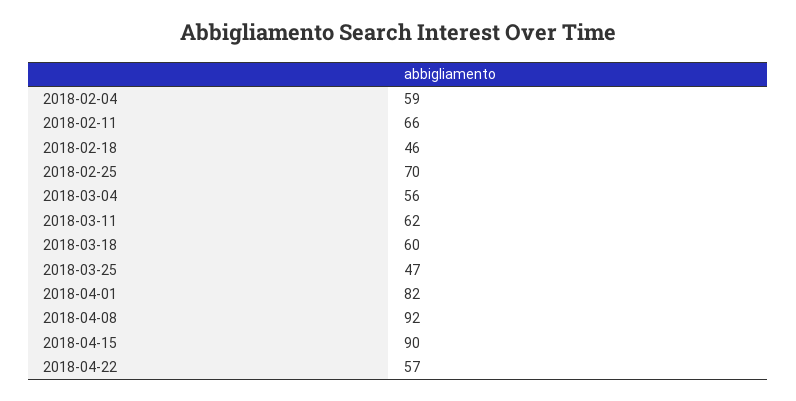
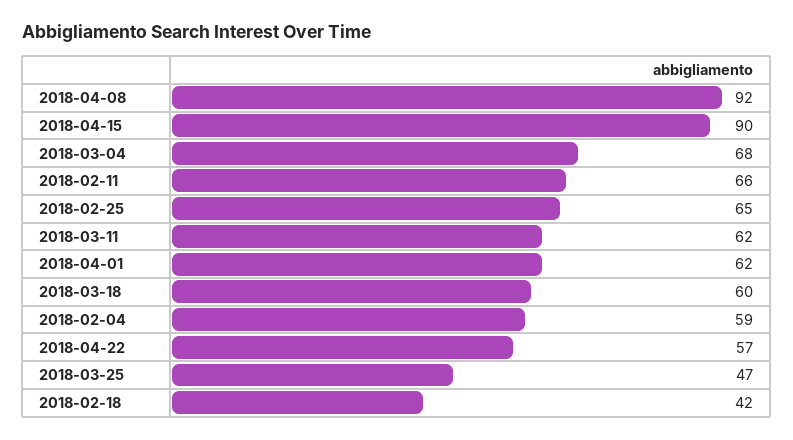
2018-02-18: 46 -> 42
2018-02-25: 70 -> 65
2018-03-04: 56 -> 68
2018-04-01: 82 -> 62

